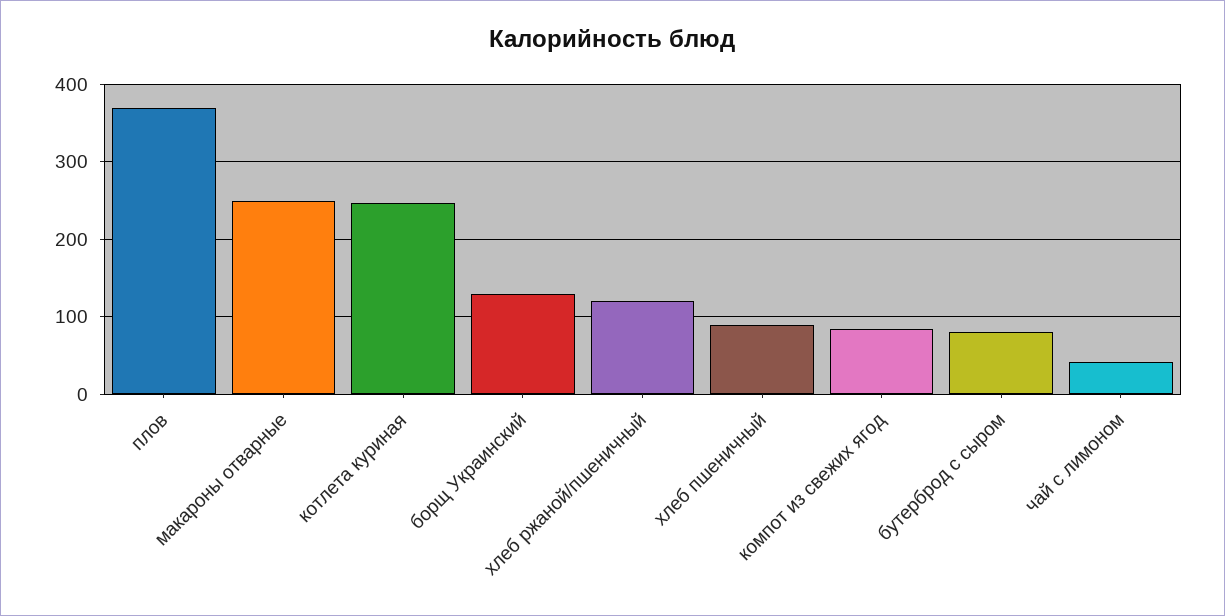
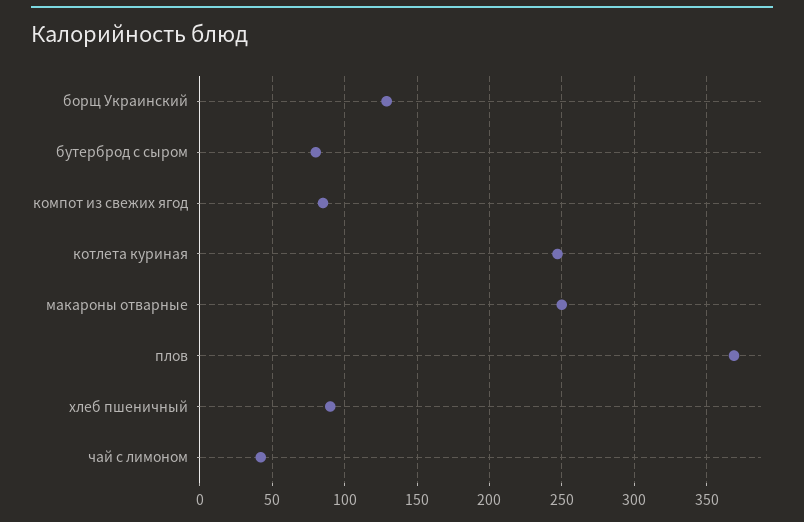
хлеб ржаной/пшеничный: 120 -> none

